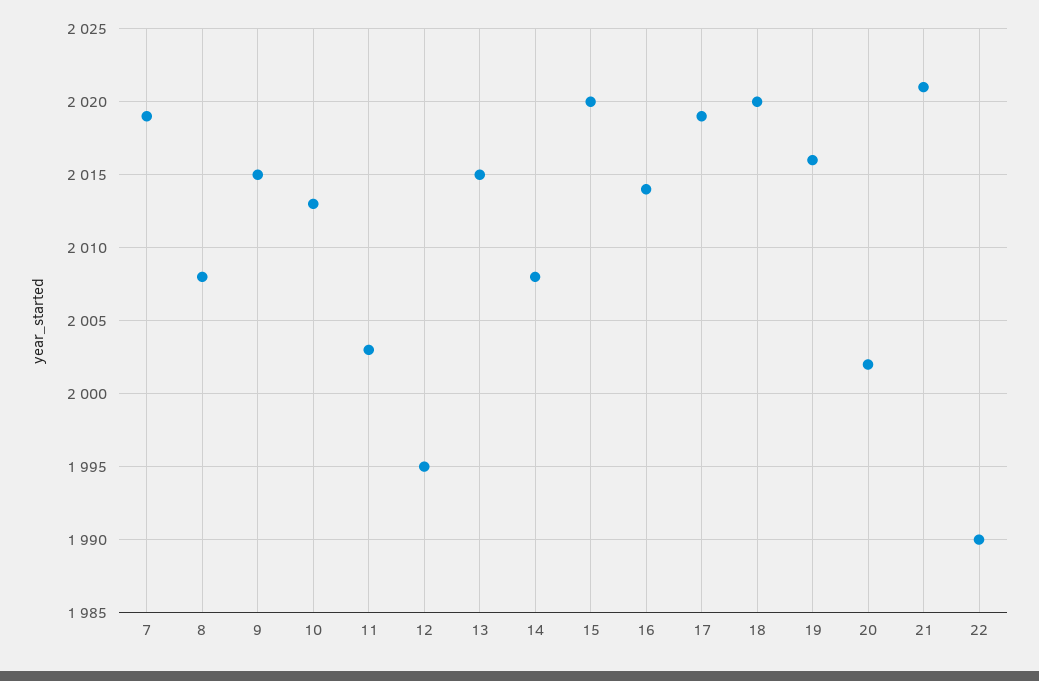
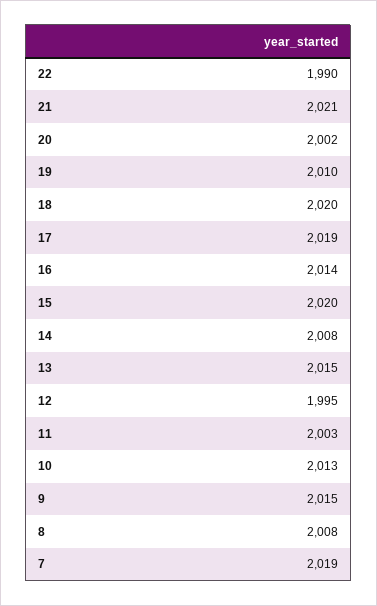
19: 2016 -> 2010

